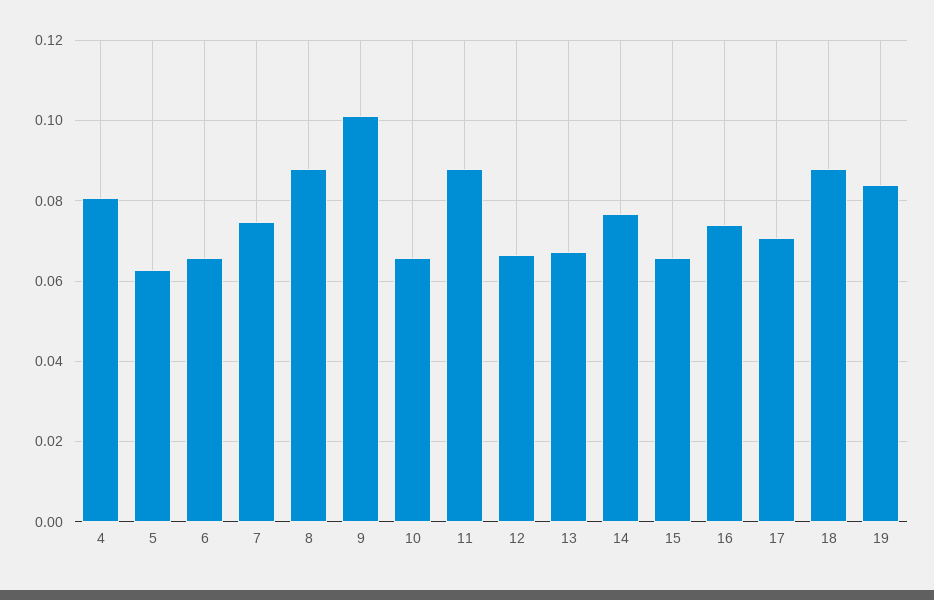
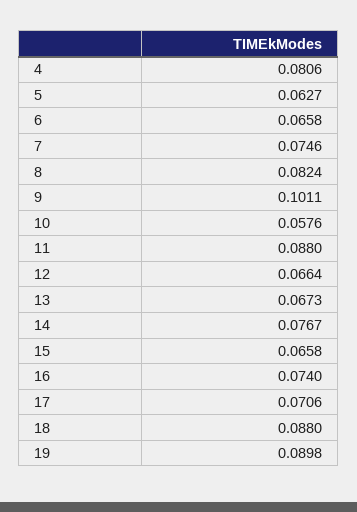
8: 0.088 -> 0.0824
10: 0.066 -> 0.0576
19: 0.084 -> 0.0898

